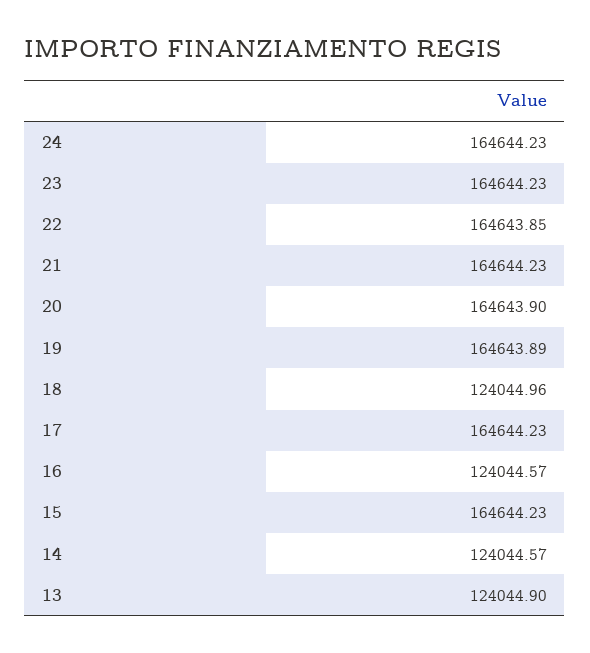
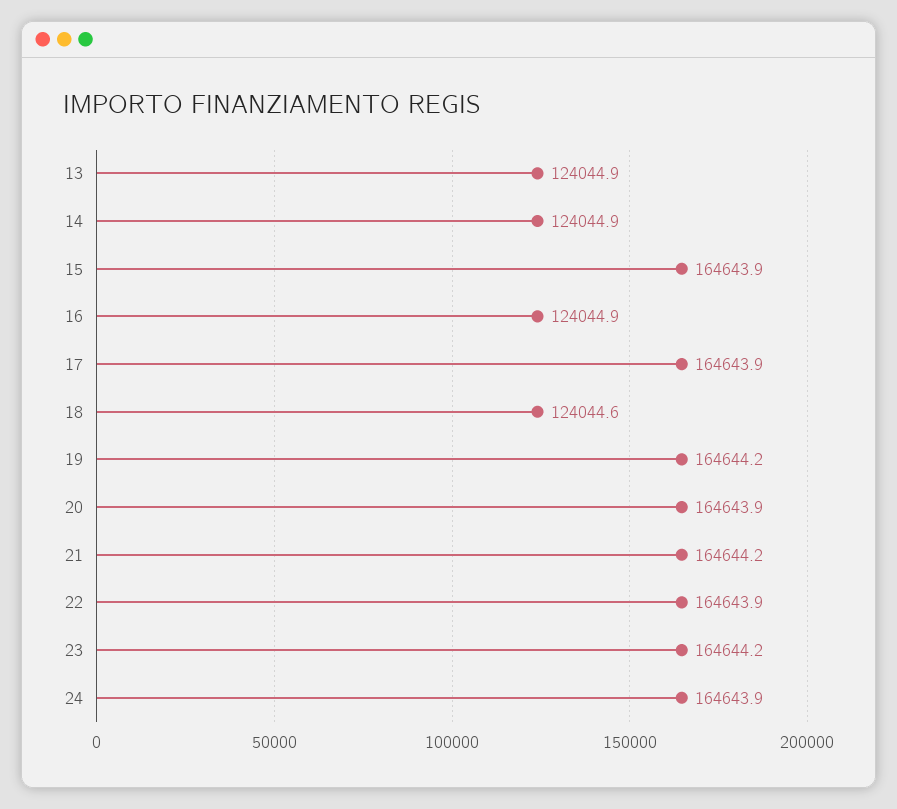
24: 164644.23 -> 164643.9
19: 164643.89 -> 164644.2
18: 124044.96 -> 124044.6
17: 164644.23 -> 164643.9
16: 124044.57 -> 124044.9
15: 164644.23 -> 164643.9
14: 124044.57 -> 124044.9

